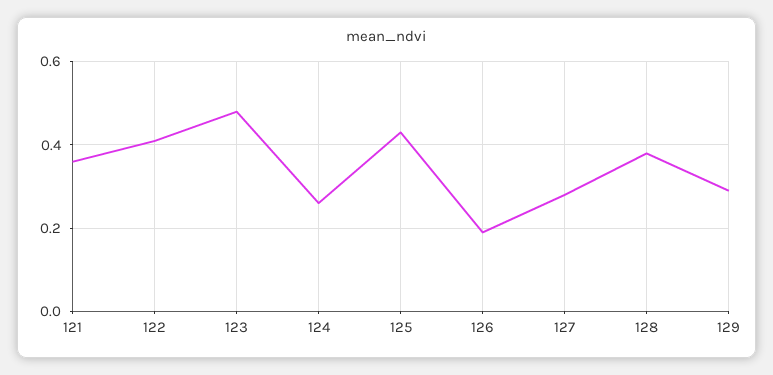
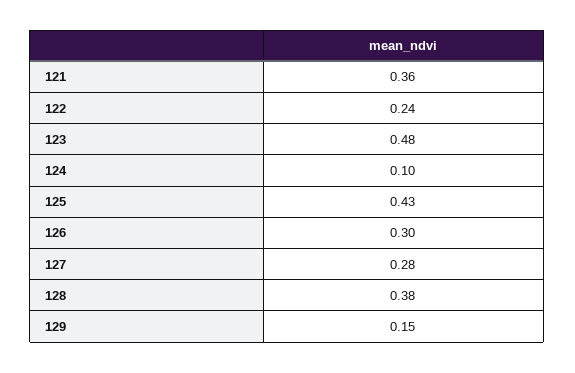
122: 0.4 -> 0.24
124: 0.25 -> 0.1
126: 0.2 -> 0.3
129: 0.3 -> 0.15

